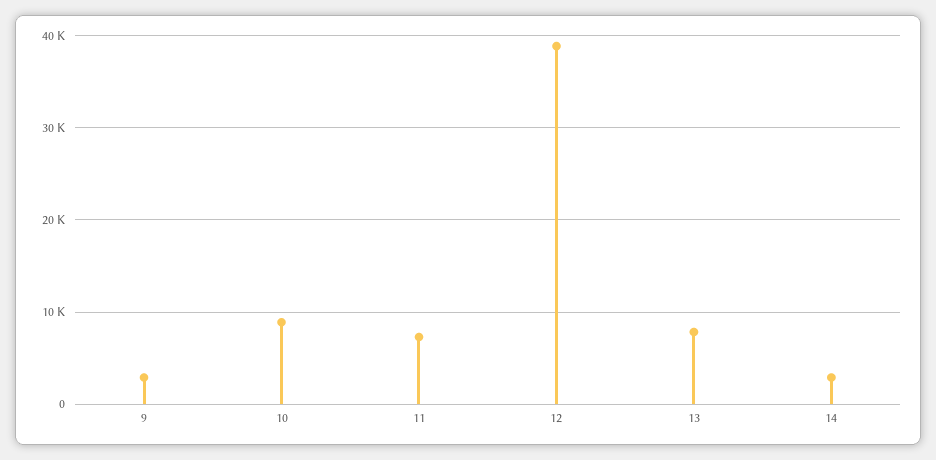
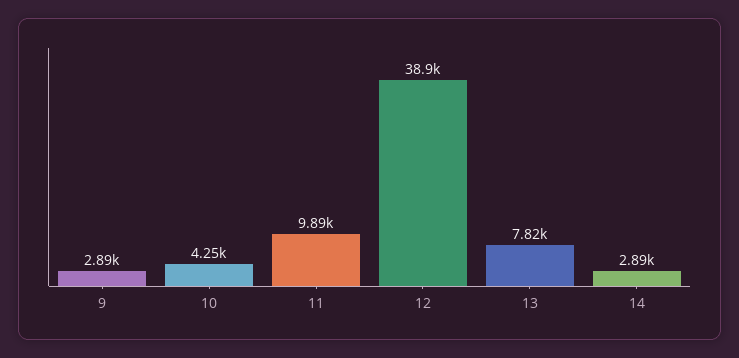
10: 9000 -> 4250
11: 7000 -> 9890

